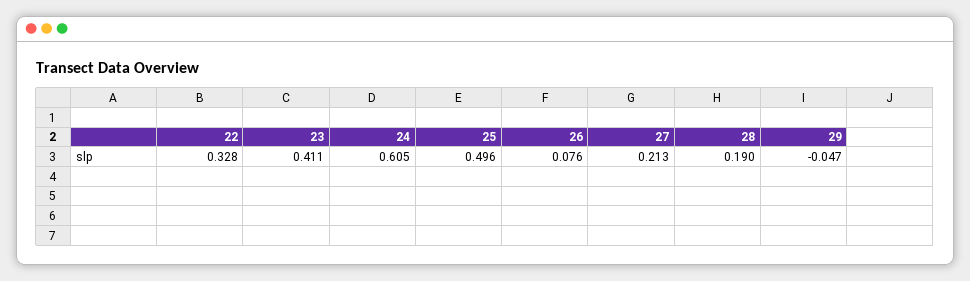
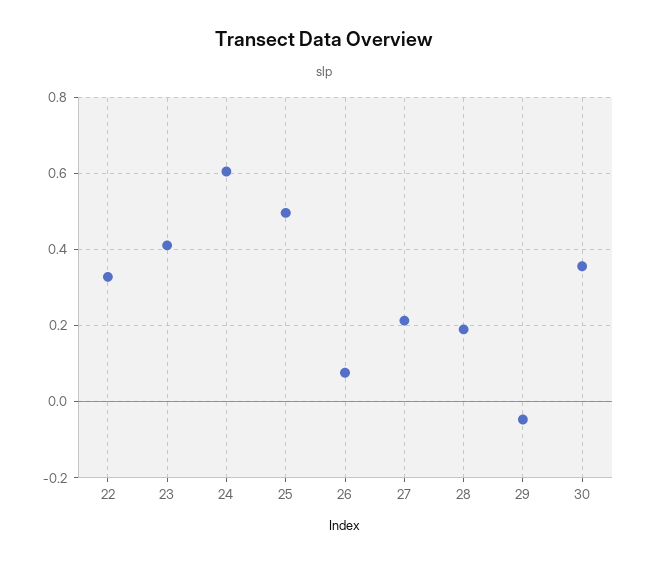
30: none -> 0.36

